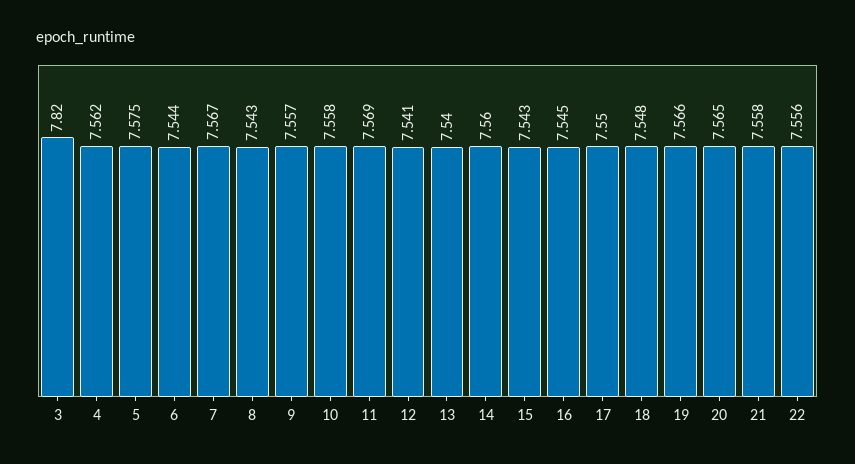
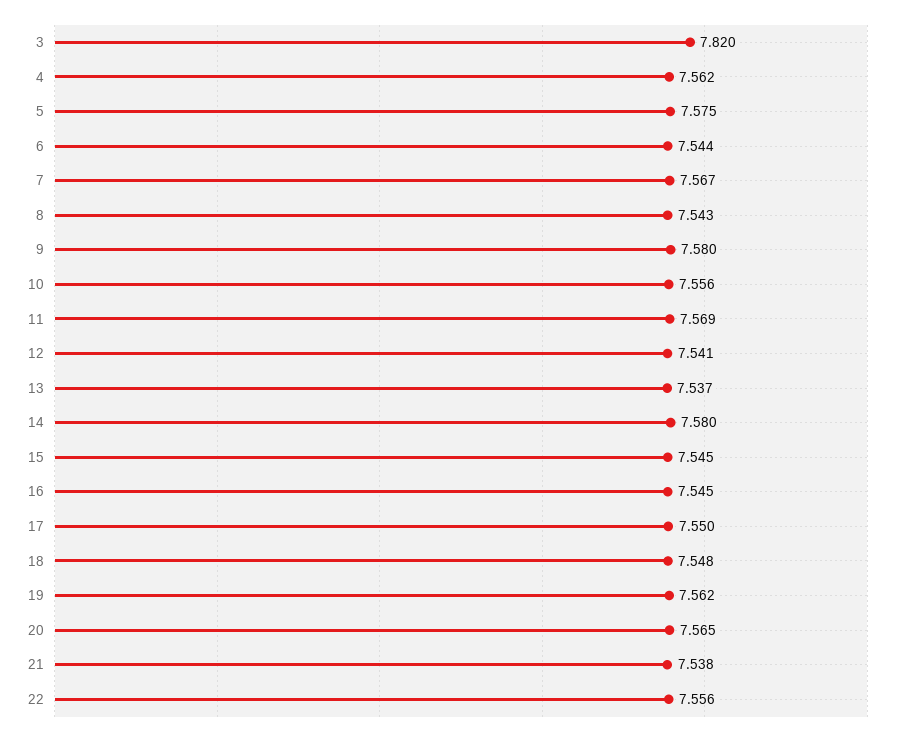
9: 7.557 -> 7.58
10: 7.558 -> 7.556
13: 7.54 -> 7.537
14: 7.56 -> 7.58
15: 7.543 -> 7.545
19: 7.566 -> 7.562
21: 7.558 -> 7.538

